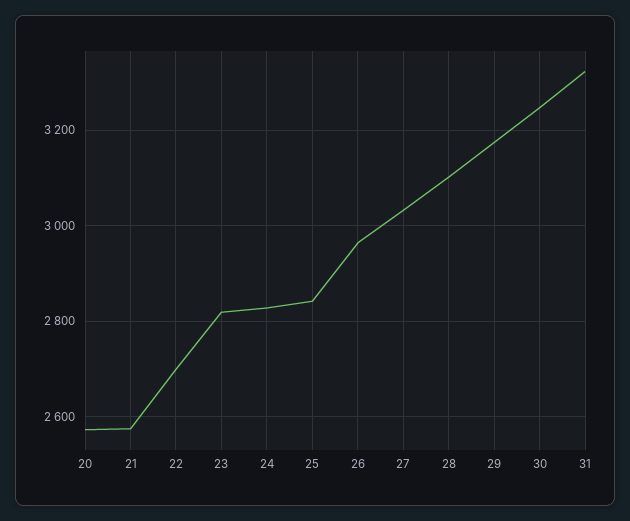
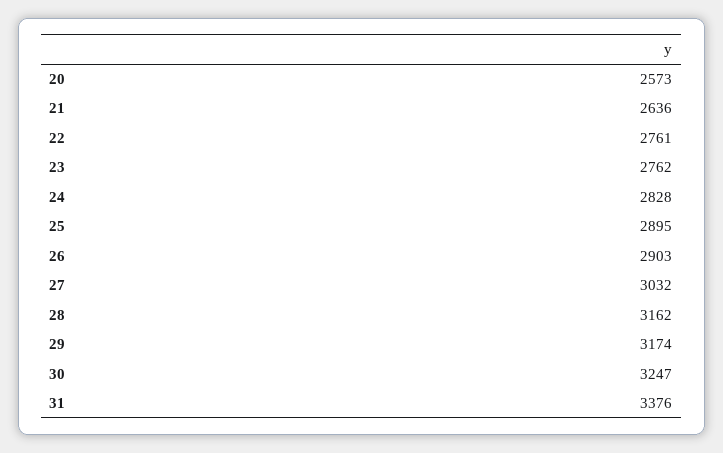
21: 2580 -> 2636
22: 2700 -> 2761
23: 2820 -> 2762
25: 2840 -> 2895
26: 2960 -> 2903
28: 3100 -> 3162
31: 3320 -> 3376

